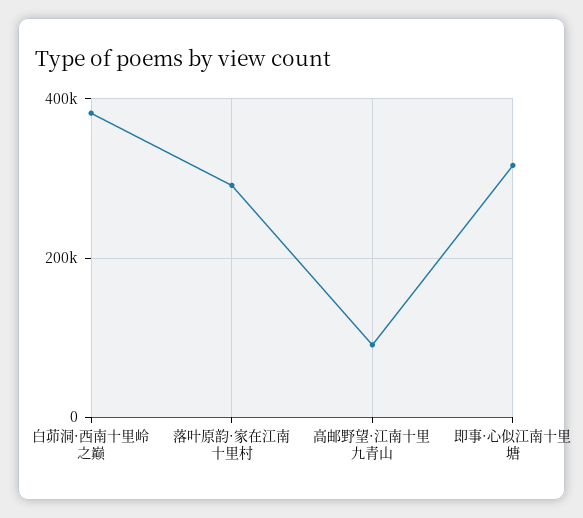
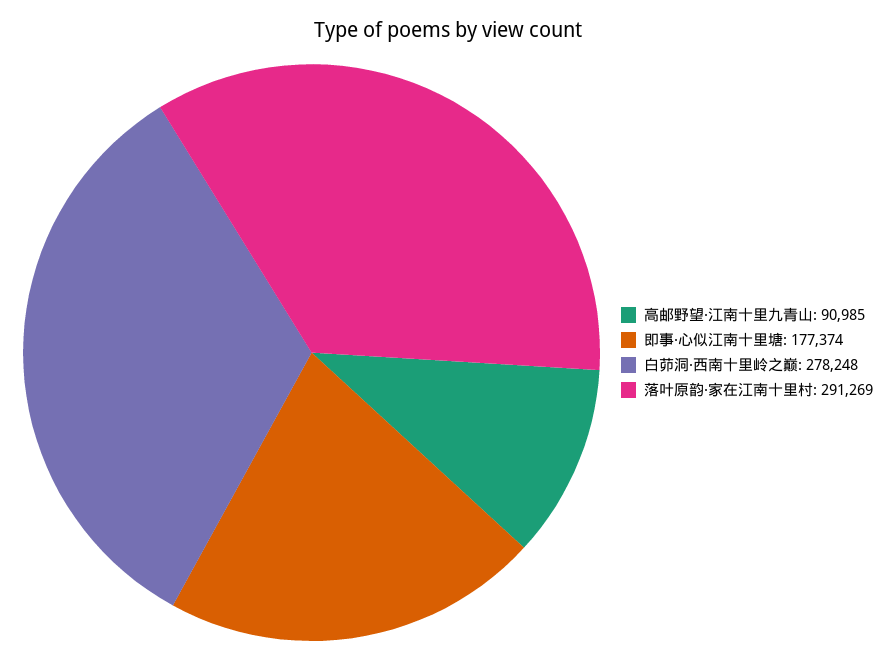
白茆洞·西南十里岭之巅: 380000 -> 278248
即事·心似江南十里塘: 320000 -> 177374

